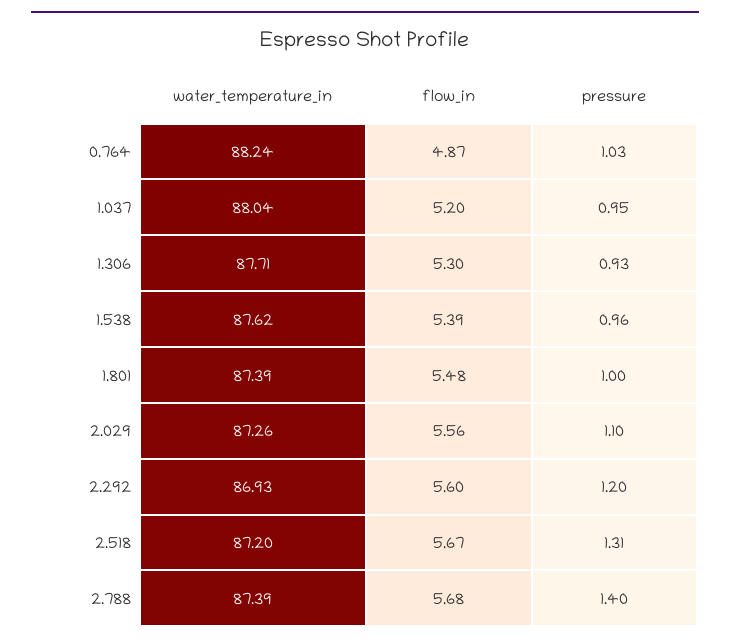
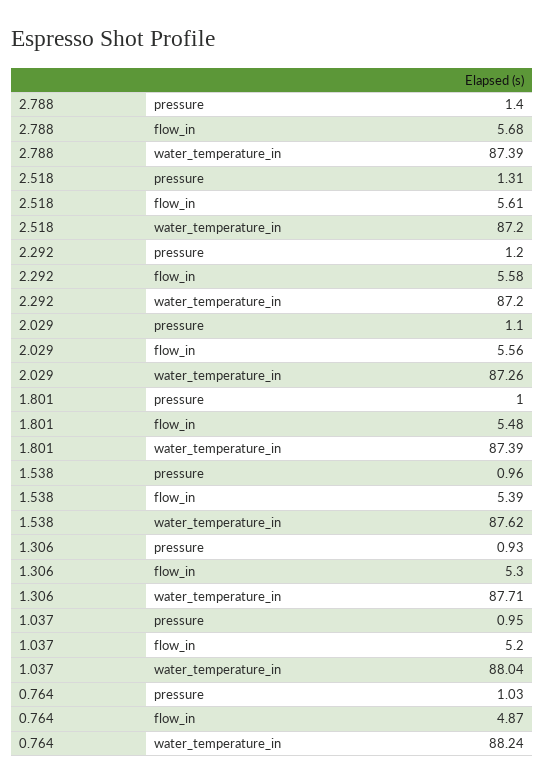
water_temperature_in, 2.292: 86.93 -> 87.2
flow_in, 2.292: 5.6 -> 5.58
flow_in, 2.518: 5.67 -> 5.61

